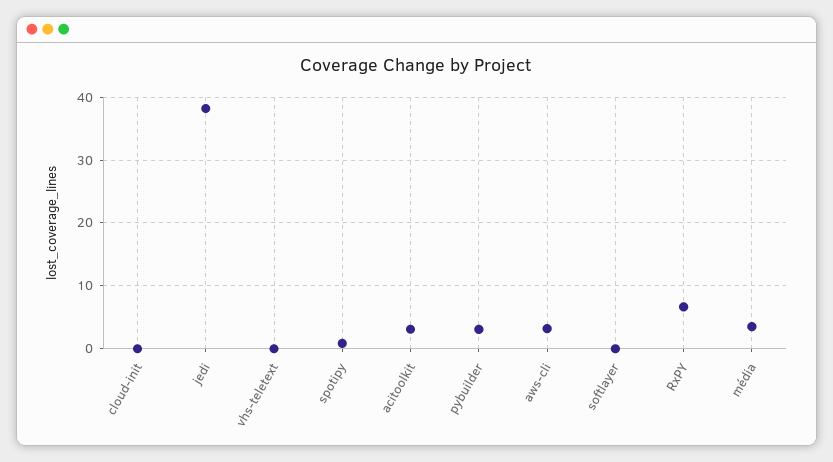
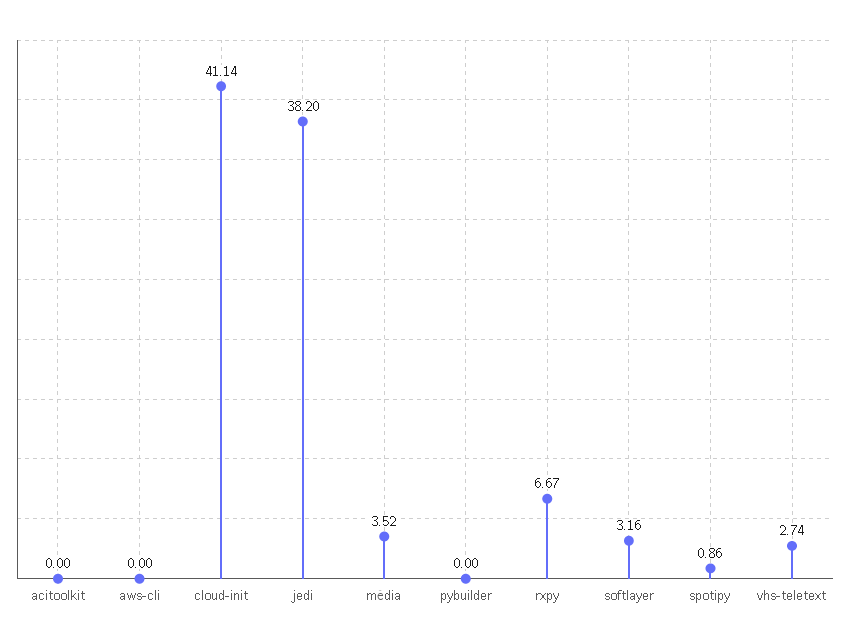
cloud-init: 0 -> 41.14
vhs-teletext: 0 -> 2.74
acitoolkit: 3 -> 0
pybuilder: 3 -> 0
aws-cli: 3 -> 0
softlayer: 0 -> 3.16

